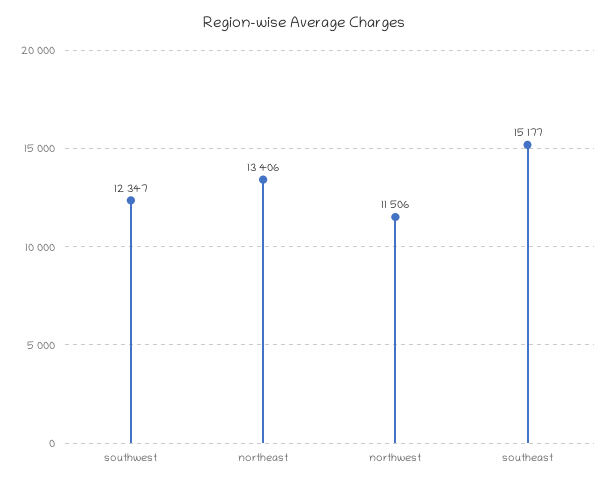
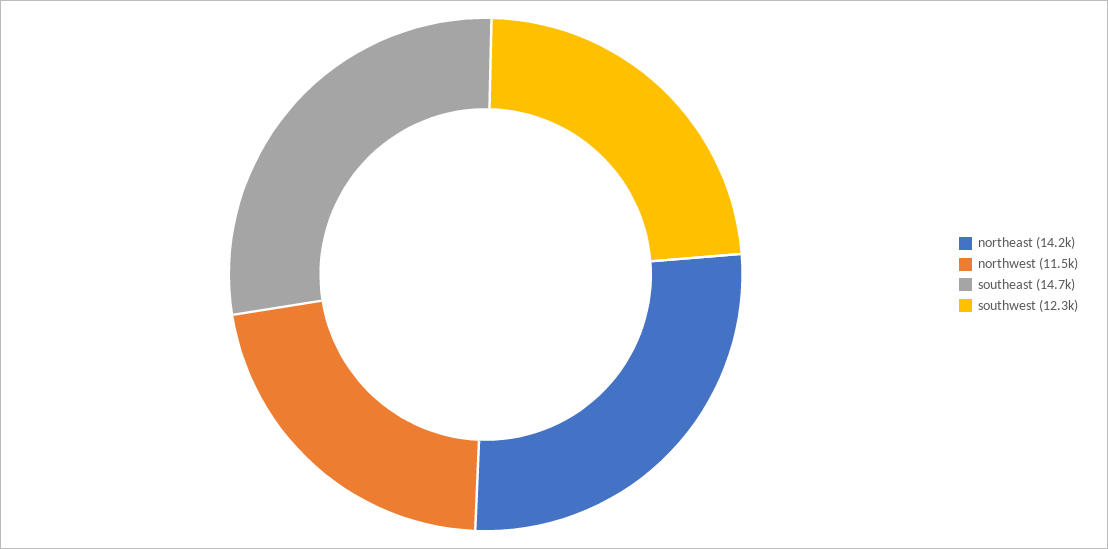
northeast: 13406 -> 14200
southeast: 15177 -> 14700

